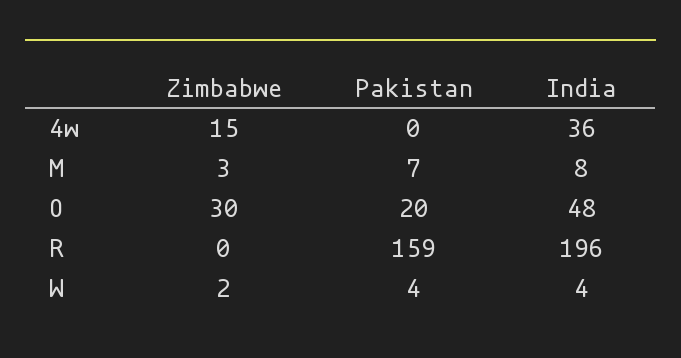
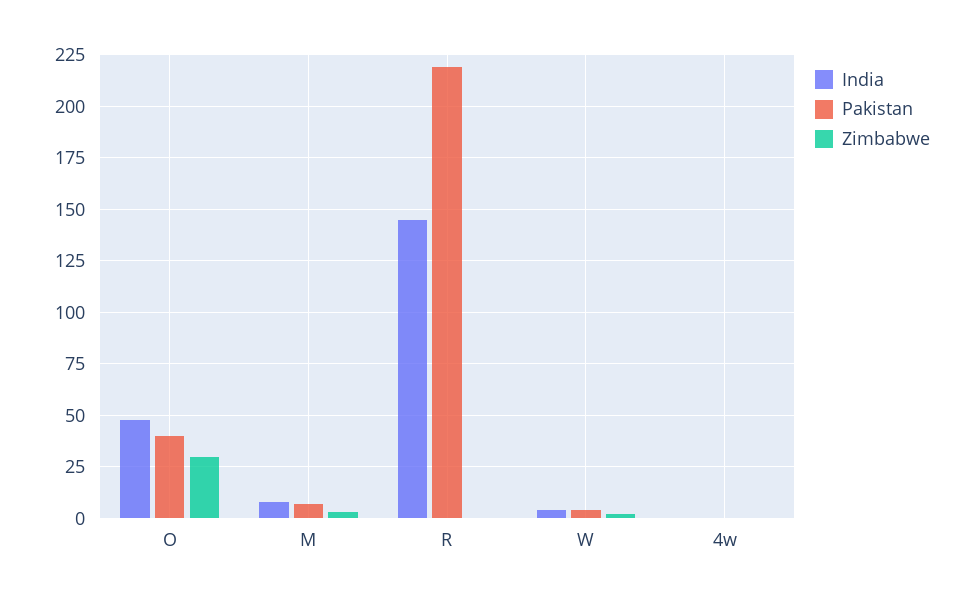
Zimbabwe, 4w: 15 -> 0
India, 4w: 36 -> 0
Pakistan, O: 20 -> 40
Pakistan, R: 159 -> 220
India, R: 196 -> 145

